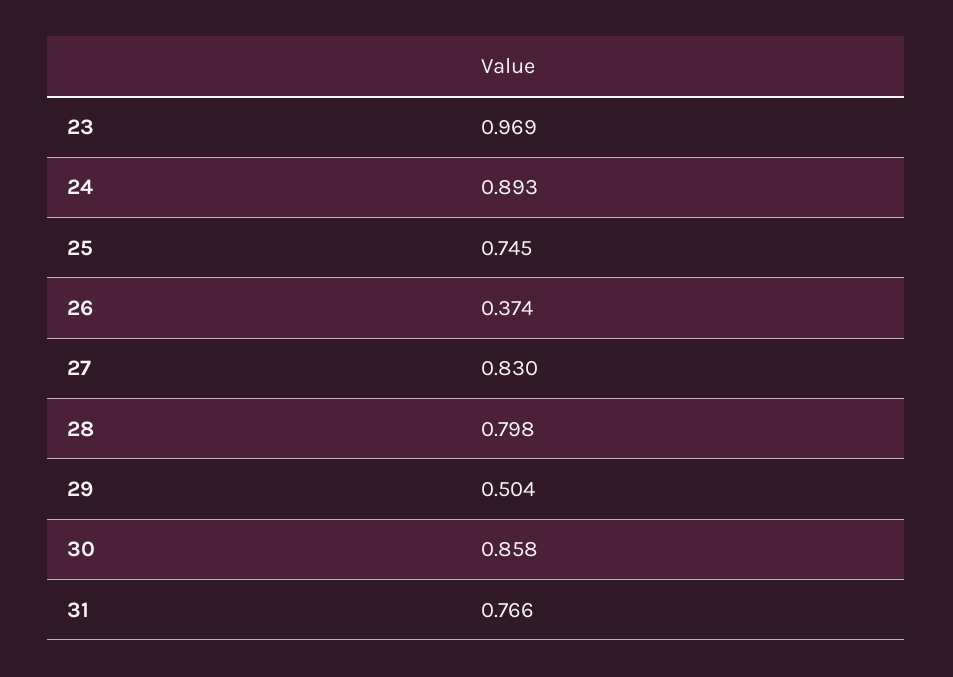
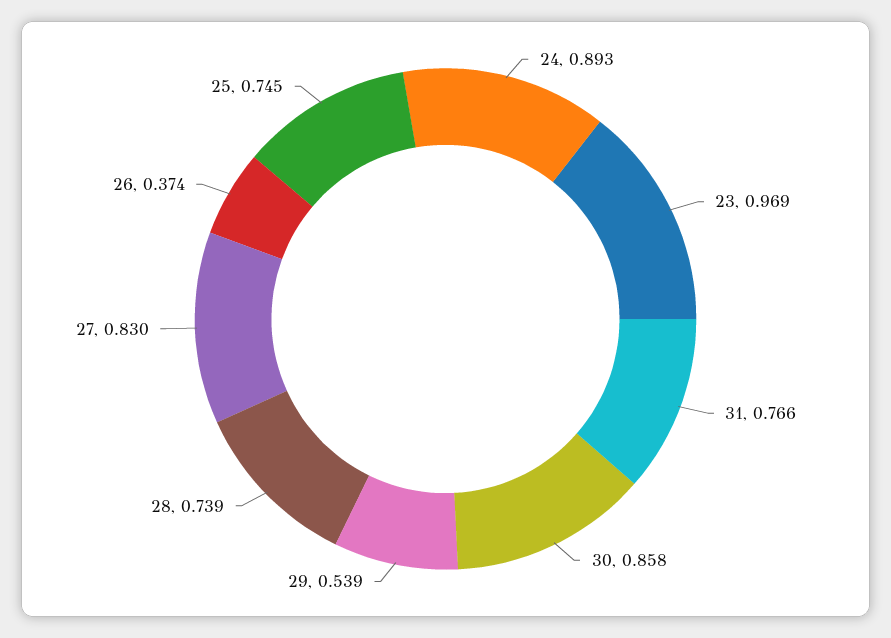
28: 0.798 -> 0.739
29: 0.504 -> 0.539

